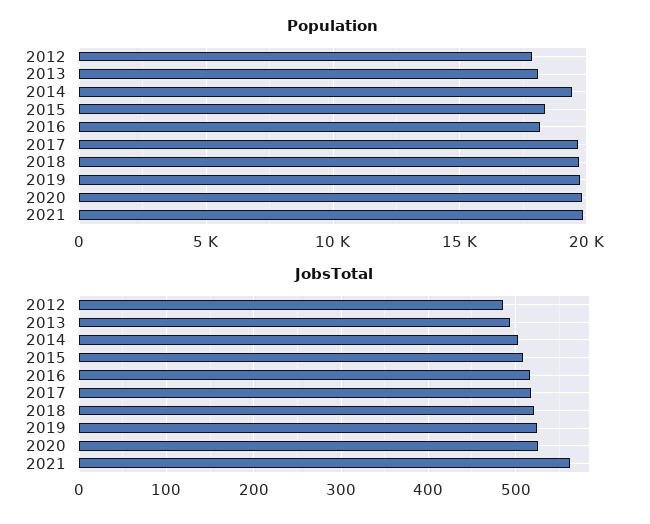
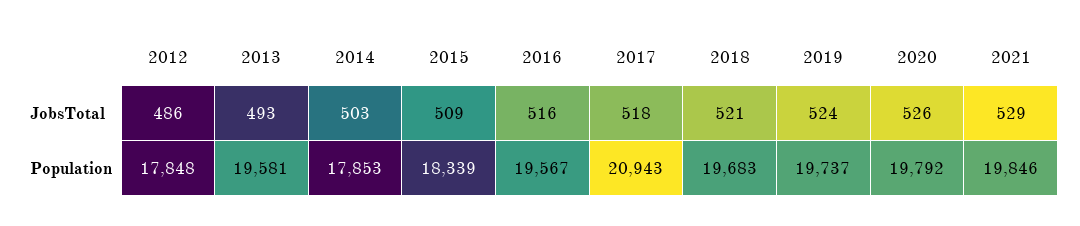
Population, 2013: 18000 -> 19581
Population, 2014: 19500 -> 17853
Population, 2016: 18000 -> 19567
Population, 2017: 19500 -> 20943
JobsTotal, 2021: 560 -> 529

